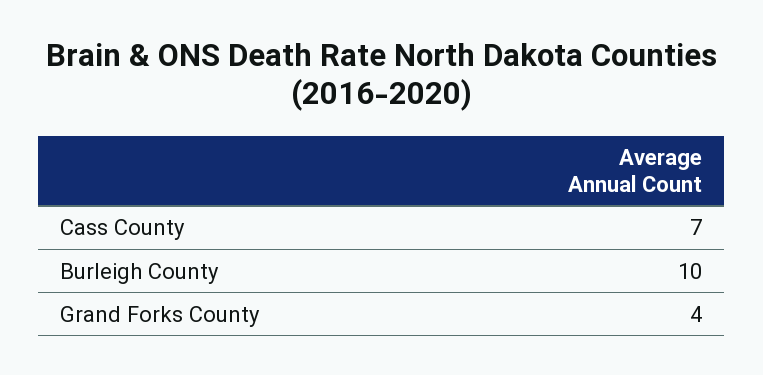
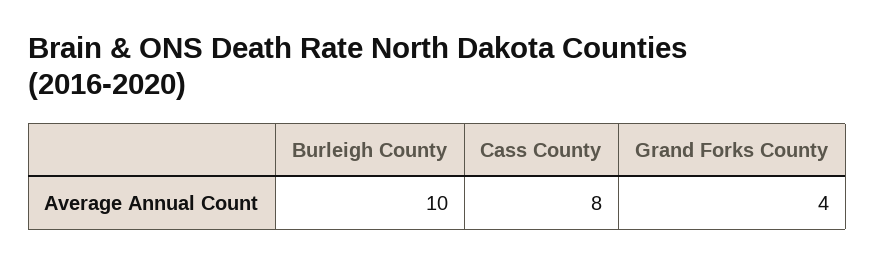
Cass County: 7 -> 8

